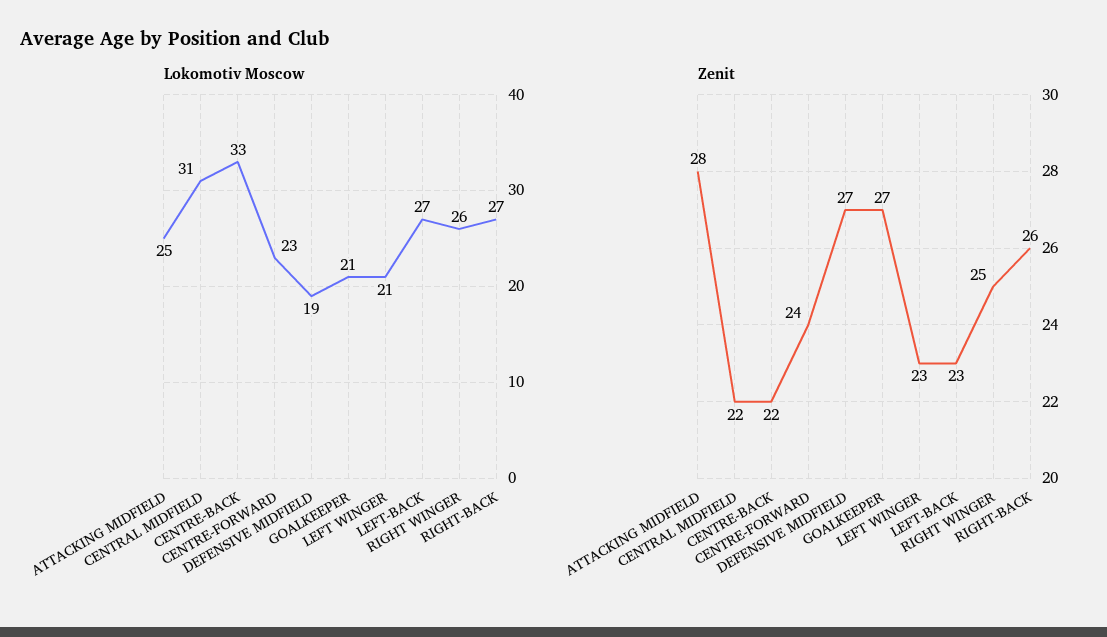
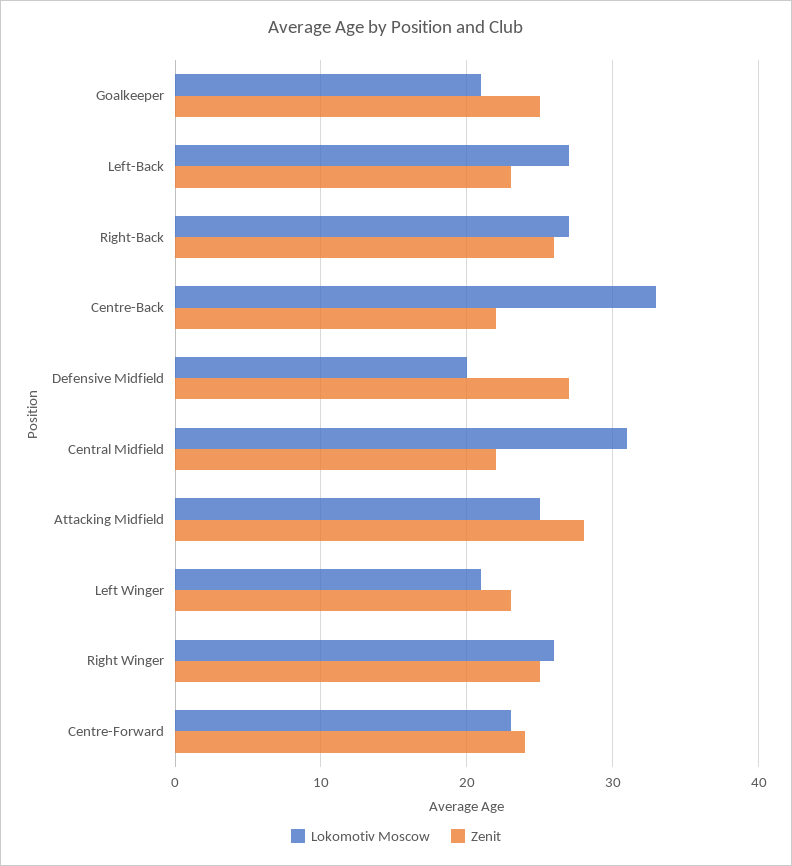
Lokomotiv Moscow, DEFENSIVE MIDFIELD: 19 -> 20
Zenit, GOALKEEPER: 27 -> 25

